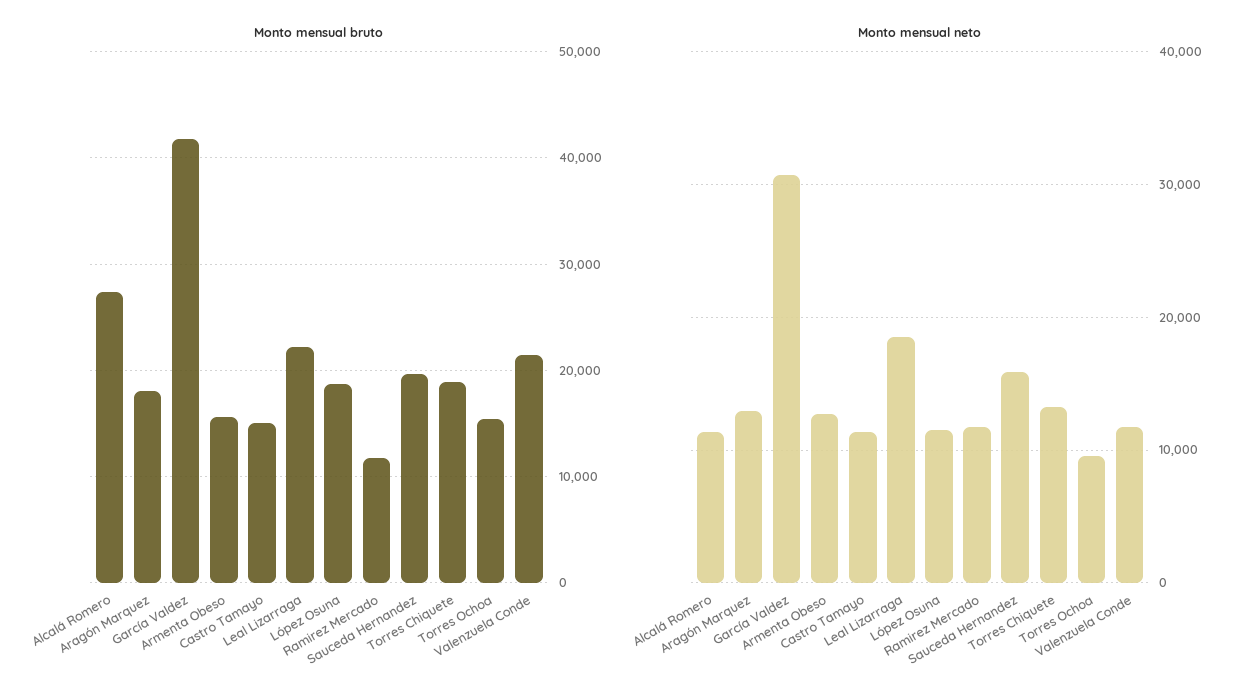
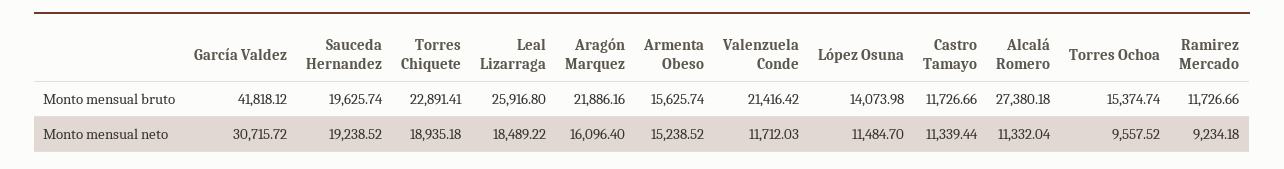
Monto mensual bruto, Aragón Marquez: 18000 -> 21886.16
Monto mensual bruto, Castro Tamayo: 15000 -> 11726.66
Monto mensual bruto, Leal Lizarraga: 22000 -> 25916.8
Monto mensual bruto, López Osuna: 19000 -> 14073.98
Monto mensual bruto, Torres Chiquete: 19000 -> 22891.41
Monto mensual neto, Aragón Marquez: 13000 -> 16096.4
Monto mensual neto, Armenta Obeso: 13000 -> 15238.52
Monto mensual neto, Ramirez Mercado: 12000 -> 9234.18
Monto mensual neto, Sauceda Hernandez: 16000 -> 19238.52
Monto mensual neto, Torres Chiquete: 13000 -> 18935.18

